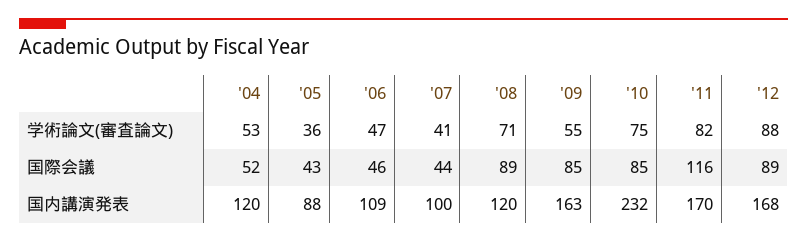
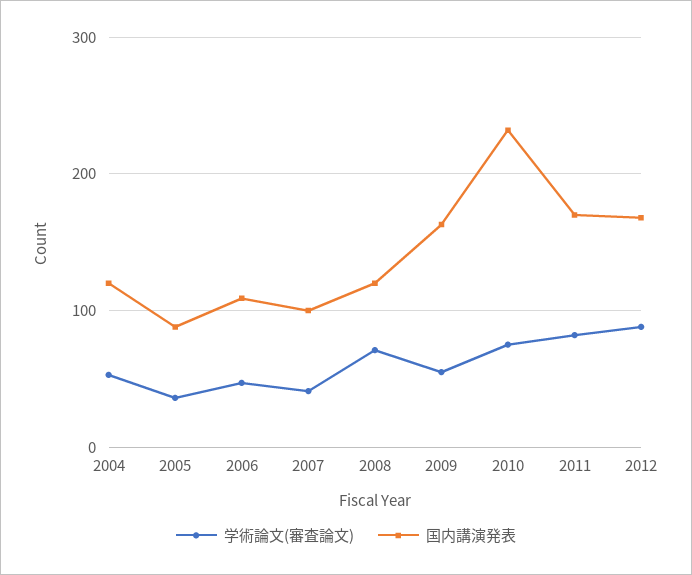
国際会議, '04: 52 -> none
国際会議, '05: 43 -> none
国際会議, '06: 46 -> none
国際会議, '07: 44 -> none
国際会議, '08: 89 -> none
国際会議, '09: 85 -> none
国際会議, '10: 85 -> none
国際会議, '11: 116 -> none
国際会議, '12: 89 -> none

